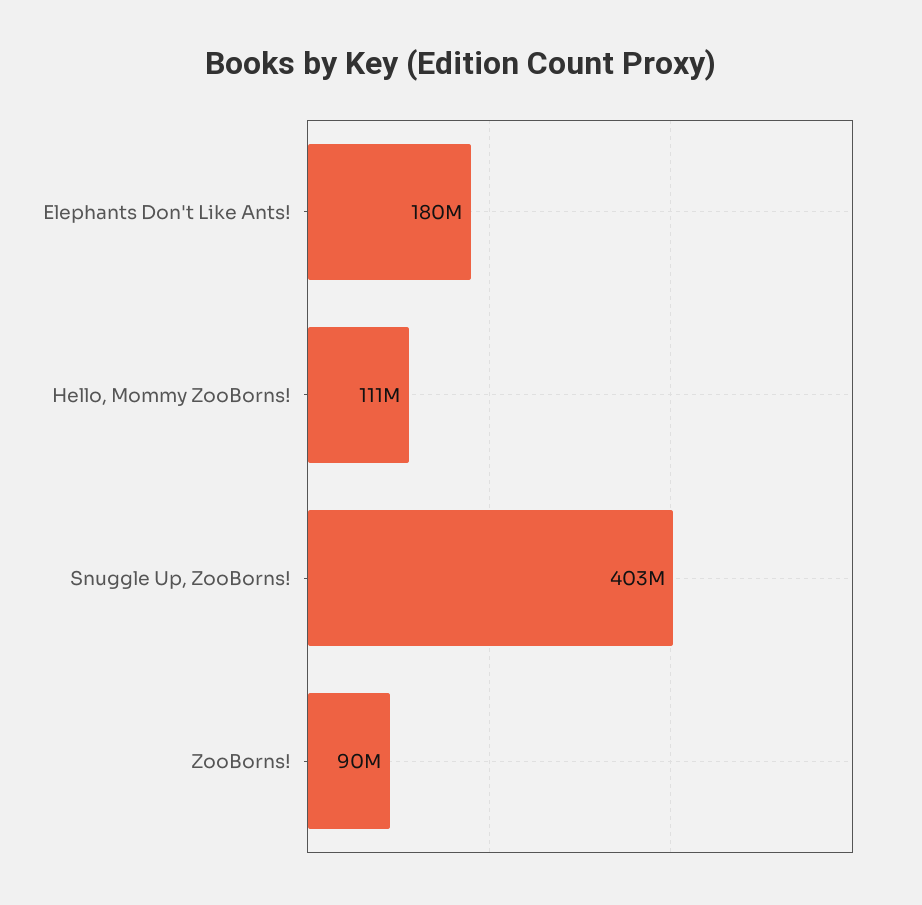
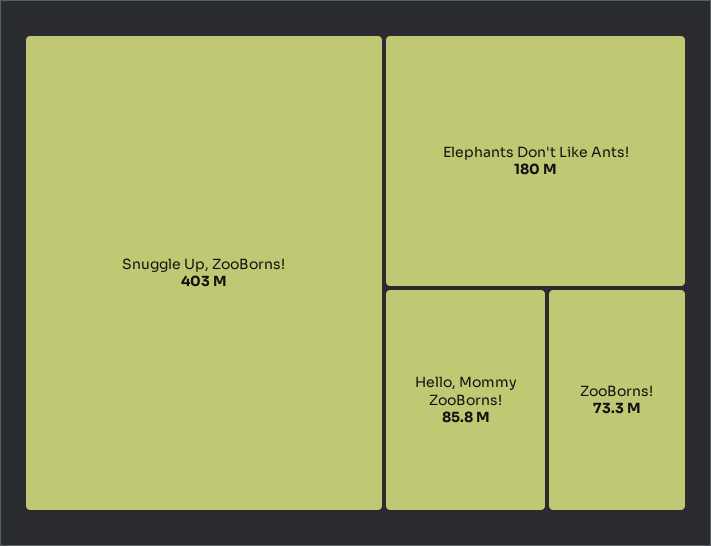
Hello, Mommy ZooBorns!: 111000000 -> 85800000
ZooBorns!: 90000000 -> 73300000

